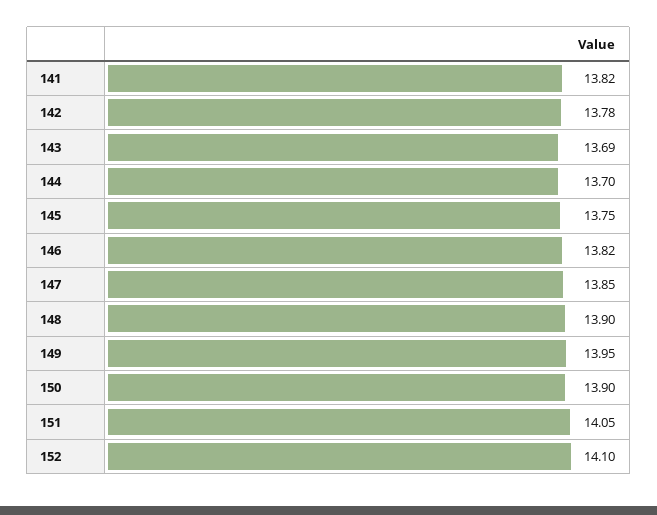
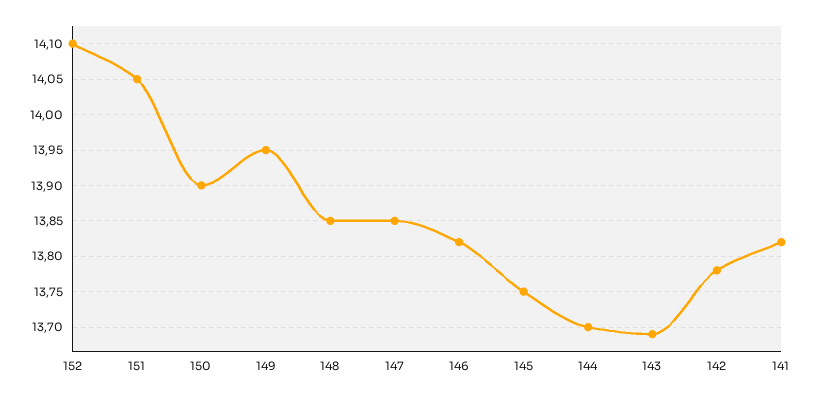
148: 13.9 -> 13.85

